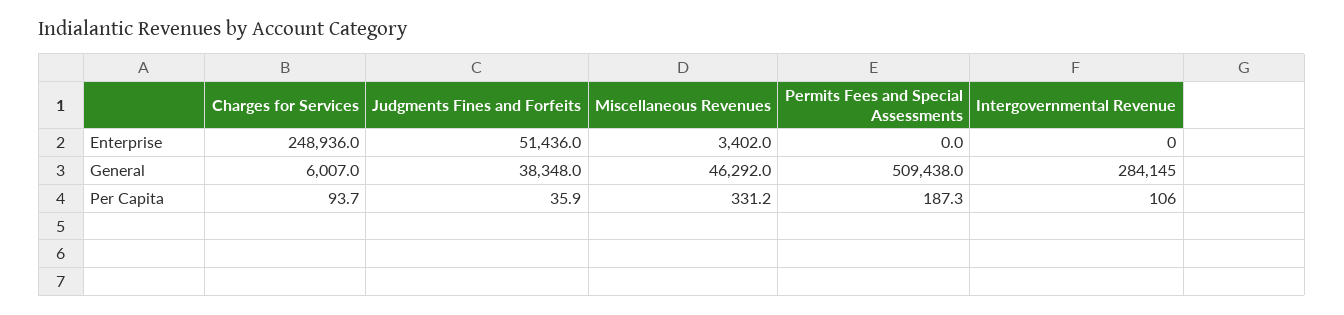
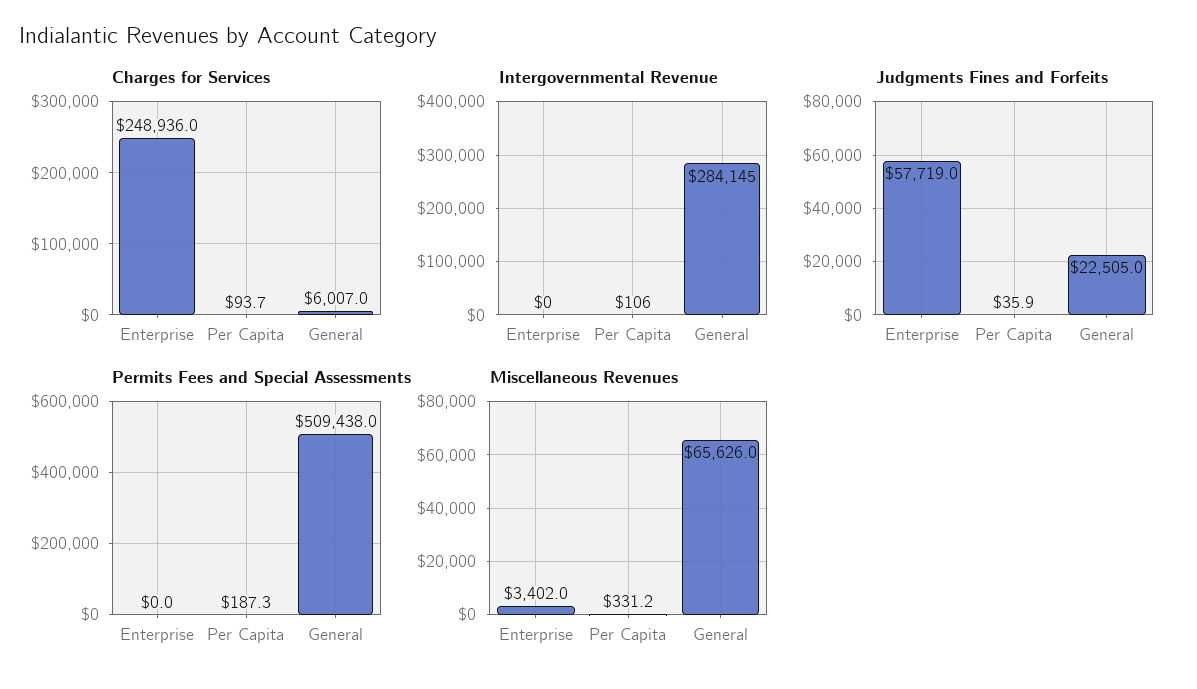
Judgments Fines and Forfeits, Enterprise: 51436 -> 57719
Judgments Fines and Forfeits, General: 38348 -> 22505
Miscellaneous Revenues, General: 46292 -> 65626

